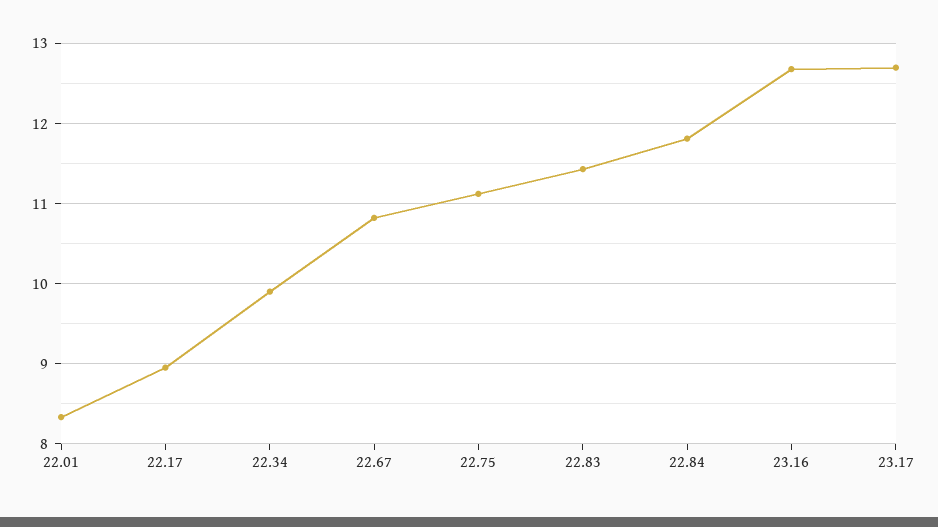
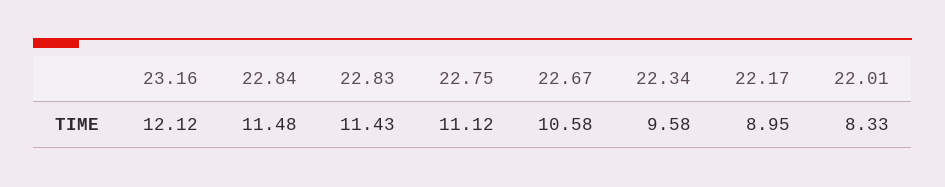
22.34: 9.9 -> 9.58
22.67: 10.8 -> 10.58
22.84: 11.8 -> 11.48
23.16: 12.7 -> 12.12
23.17: 12.7 -> none

